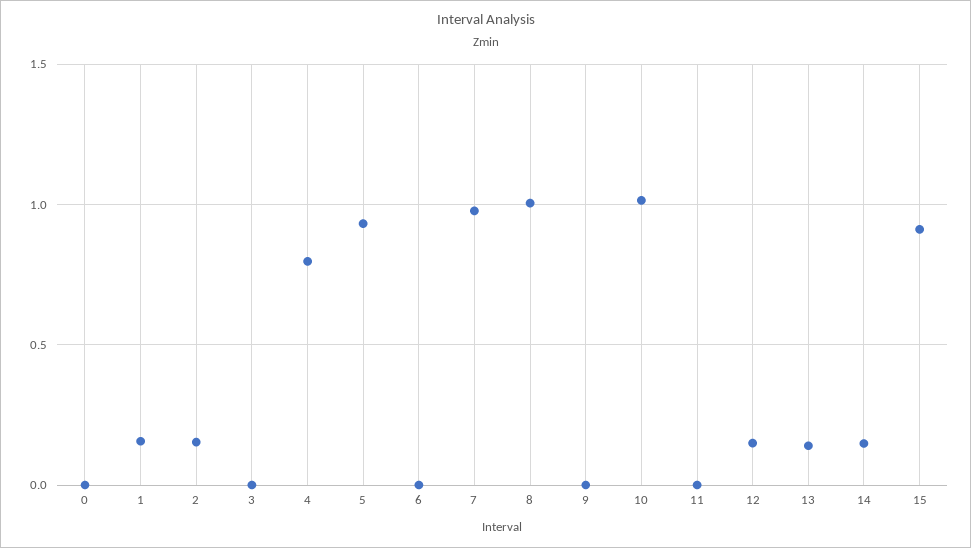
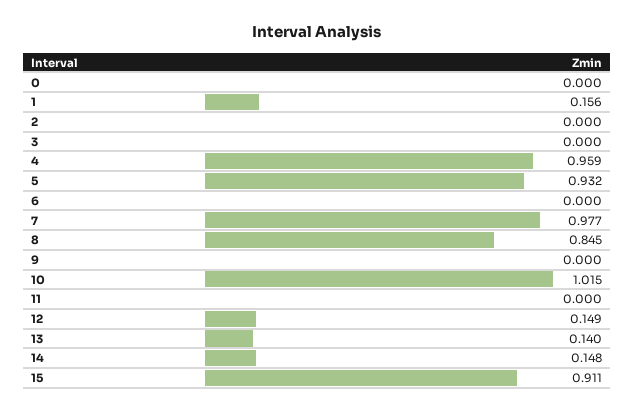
2: 0.15 -> 0
4: 0.8 -> 0.959
8: 1 -> 0.845

